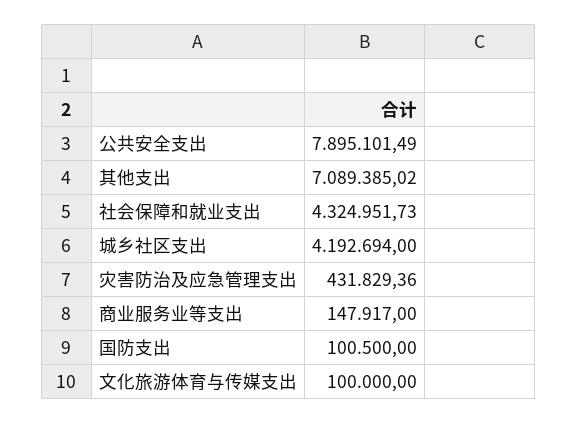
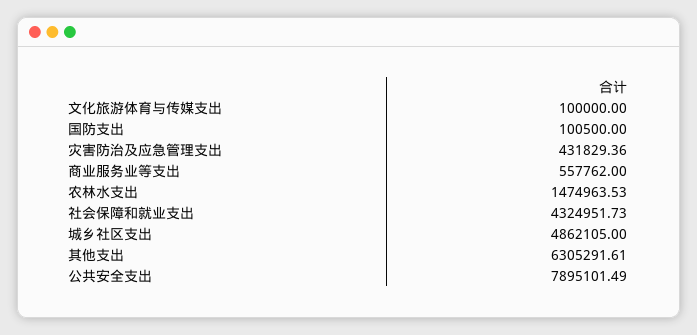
其他支出: 7089385.02 -> 6305291.61
城乡社区支出: 4192694 -> 4862105
商业服务业等支出: 147917 -> 557762
农林水支出: none -> 1474963.53

